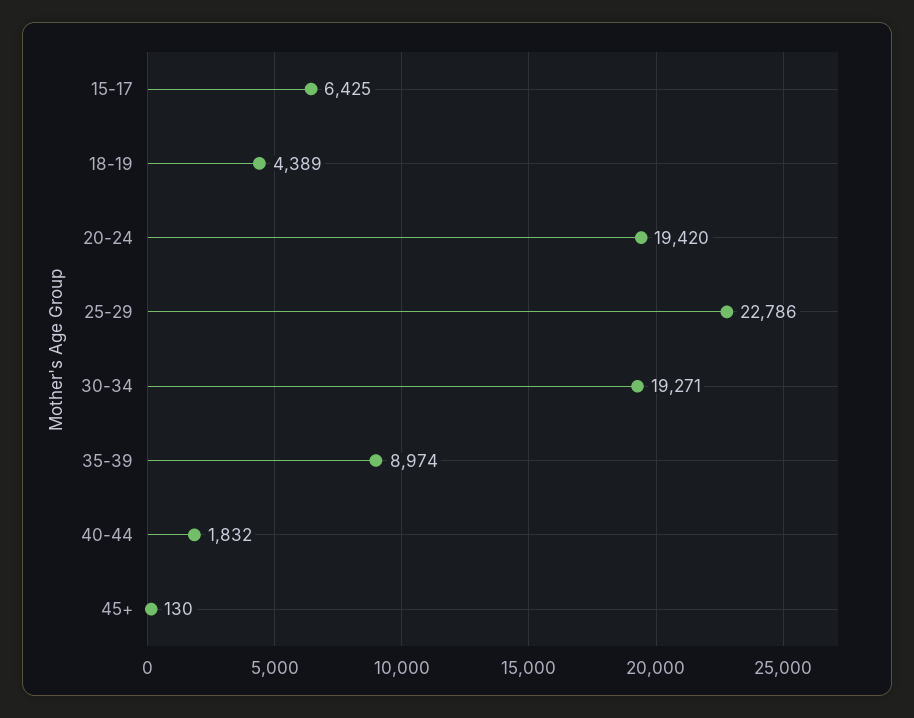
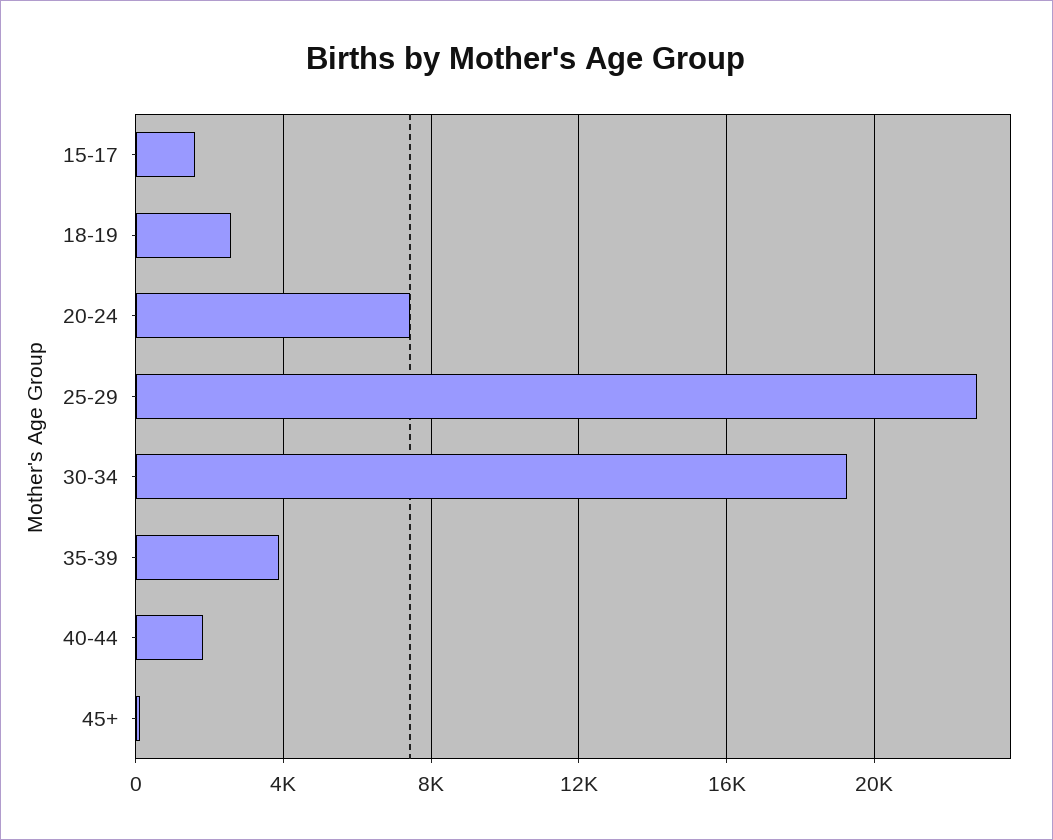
15-17: 6425 -> 1500
18-19: 4389 -> 2500
20-24: 19420 -> 7500
35-39: 8974 -> 4000

